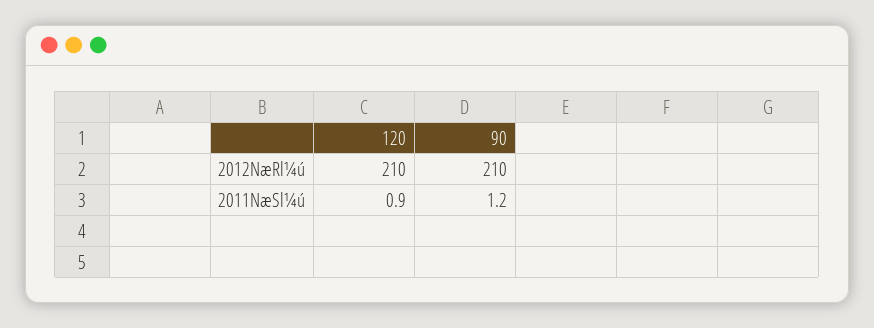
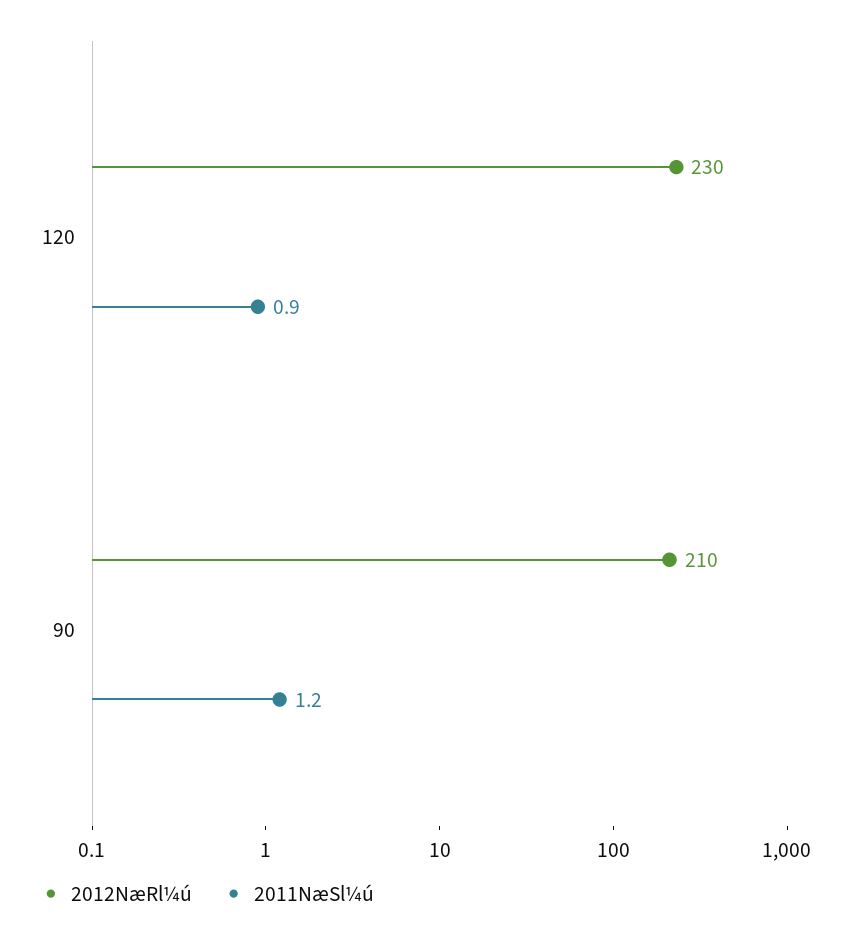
2012NæRl¼ú, 120: 210 -> 230

